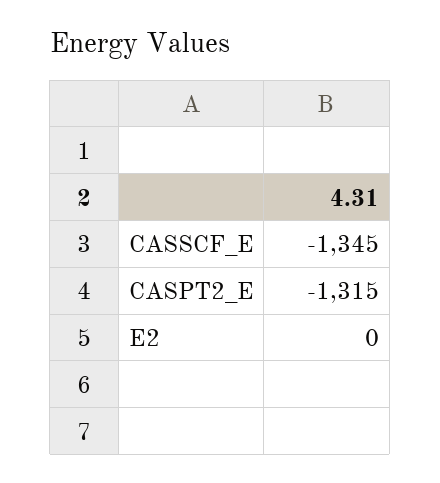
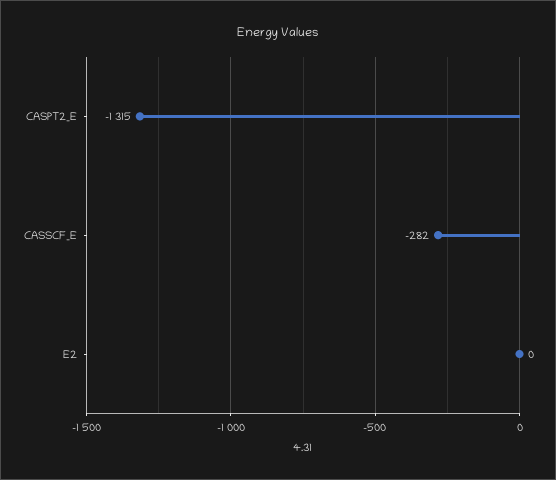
CASSCF_E: -1345 -> -282

